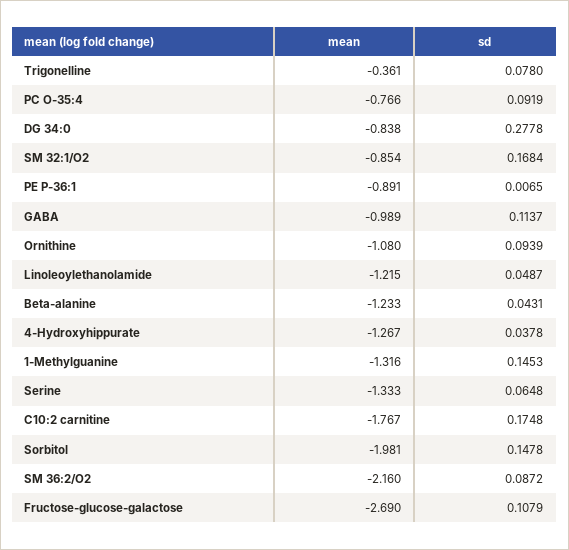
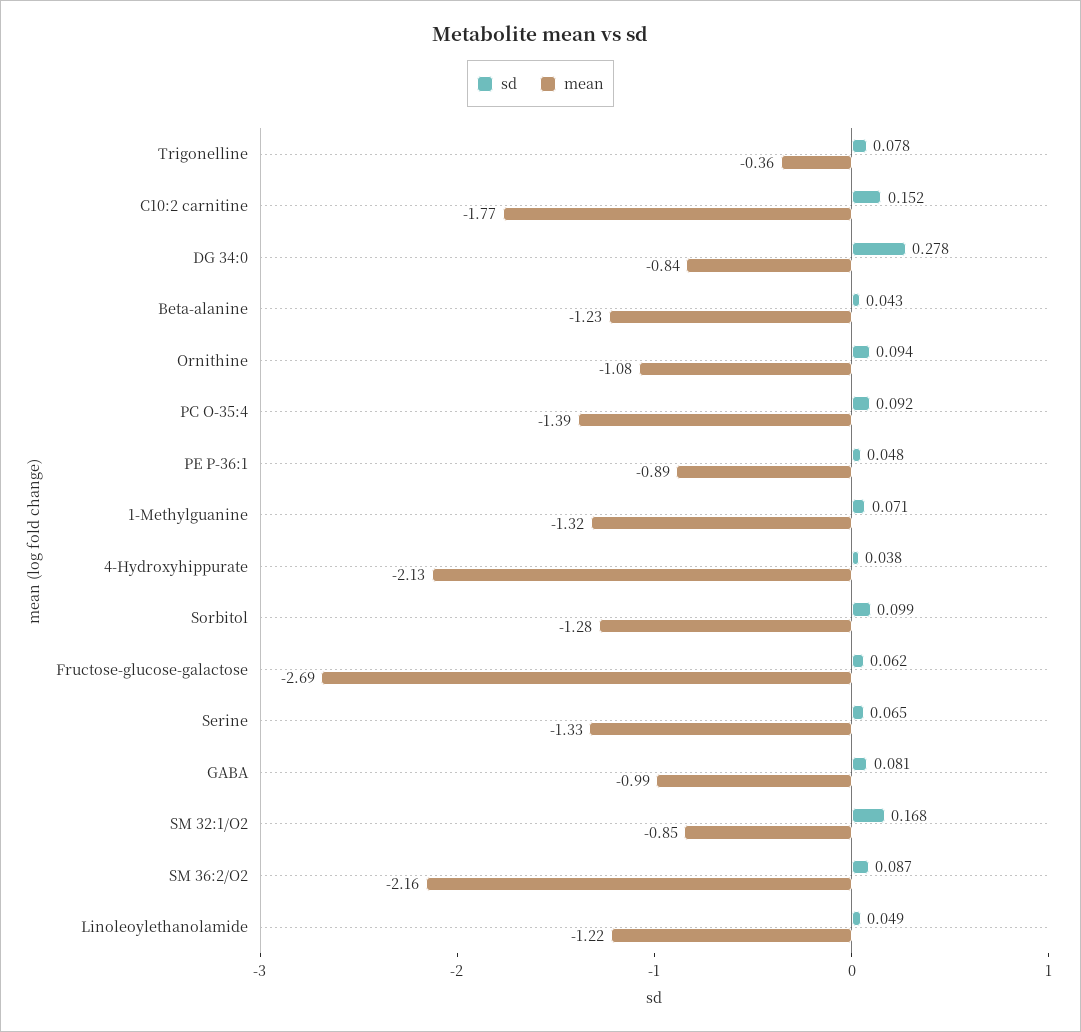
mean, PC O-35:4: -0.766 -> -1.39
sd, PE P-36:1: 0.0065 -> 0.048
sd, GABA: 0.1137 -> 0.081
mean, 4-Hydroxyhippurate: -1.267 -> -2.13
sd, 1-Methylguanine: 0.1453 -> 0.071
sd, C10:2 carnitine: 0.1748 -> 0.152
mean, Sorbitol: -1.981 -> -1.28
sd, Sorbitol: 0.1478 -> 0.099
sd, Fructose-glucose-galactose: 0.1079 -> 0.062

